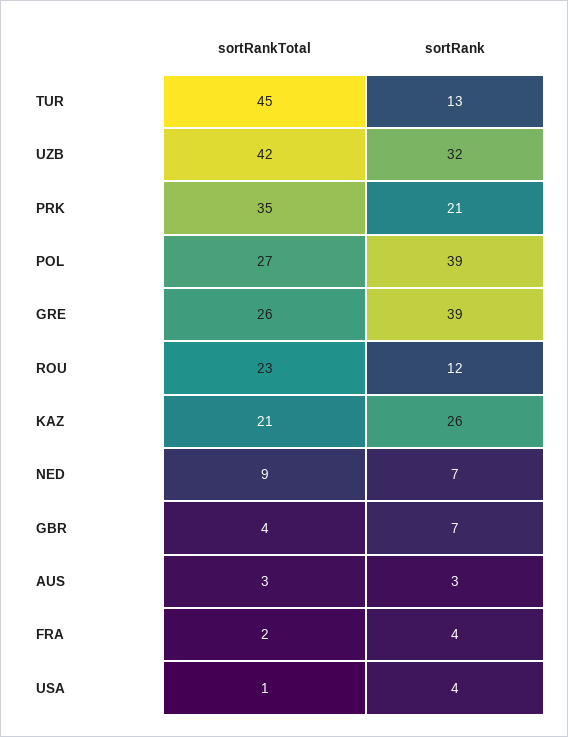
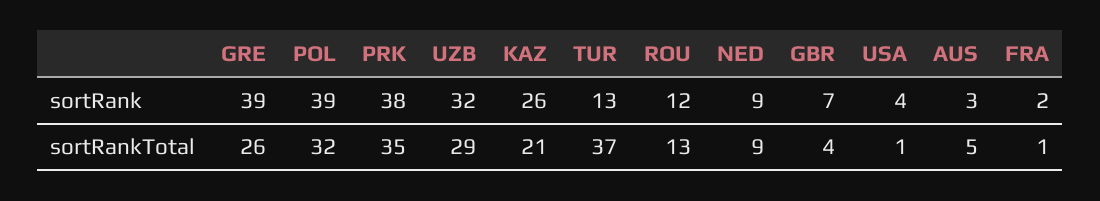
sortRankTotal, TUR: 45 -> 37
sortRankTotal, UZB: 42 -> 29
sortRank, PRK: 21 -> 38
sortRankTotal, POL: 27 -> 32
sortRankTotal, ROU: 23 -> 13
sortRank, NED: 7 -> 9
sortRankTotal, AUS: 3 -> 5
sortRankTotal, FRA: 2 -> 1
sortRank, FRA: 4 -> 2

